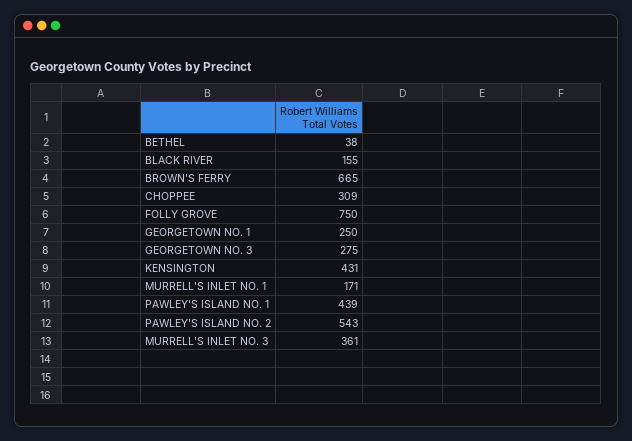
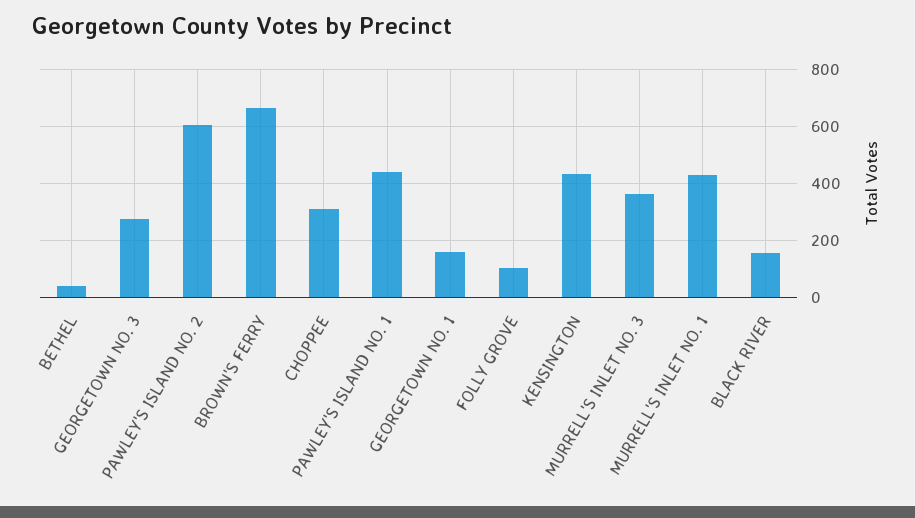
FOLLY GROVE: 750 -> 100
GEORGETOWN NO. 1: 250 -> 150
MURRELL'S INLET NO. 1: 171 -> 425
PAWLEY'S ISLAND NO. 2: 543 -> 600

